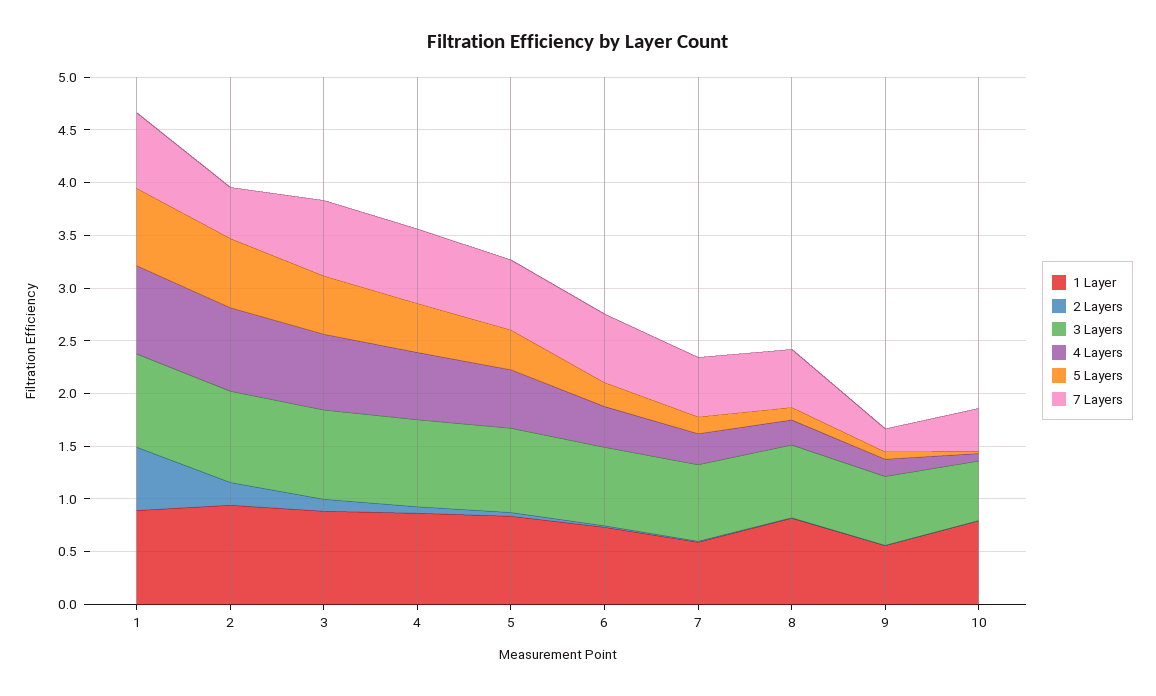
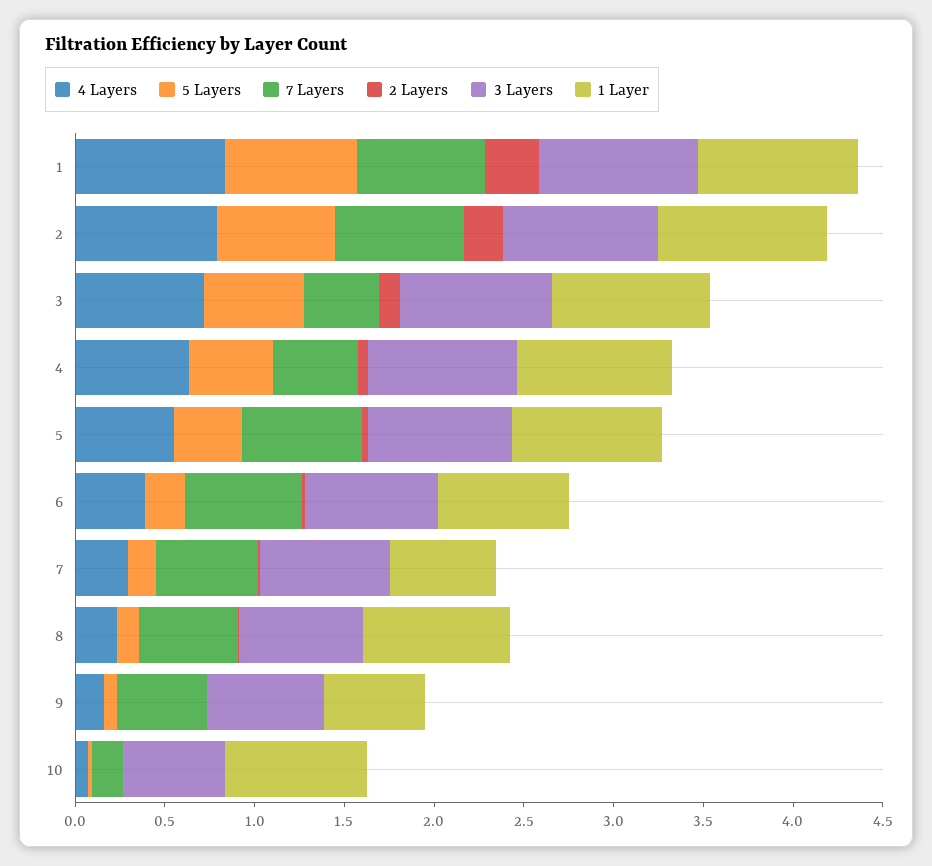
2 Layers, 1: 0.6 -> 0.3
7 Layers, 2: 0.5 -> 0.7
7 Layers, 3: 0.7 -> 0.4
7 Layers, 4: 0.7 -> 0.5
7 Layers, 9: 0.2 -> 0.5
7 Layers, 10: 0.4 -> 0.2

